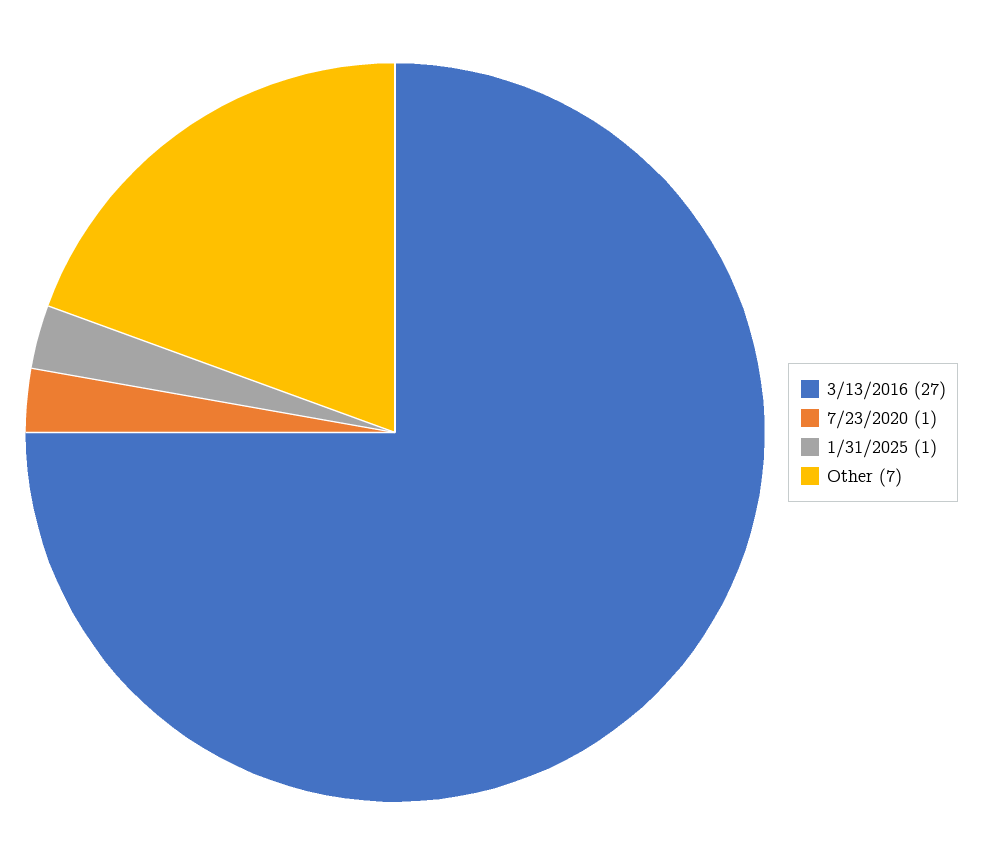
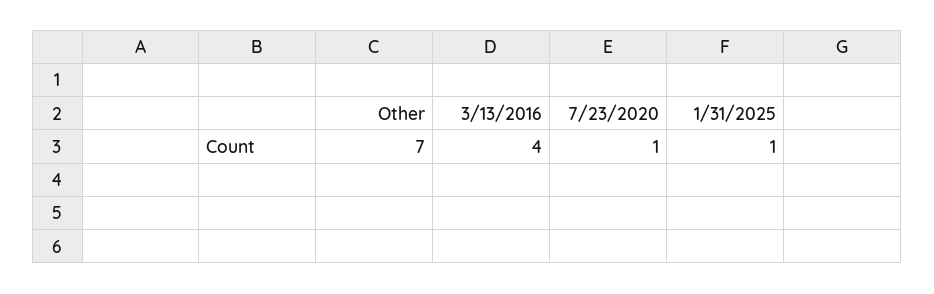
3/13/2016: 27 -> 4

